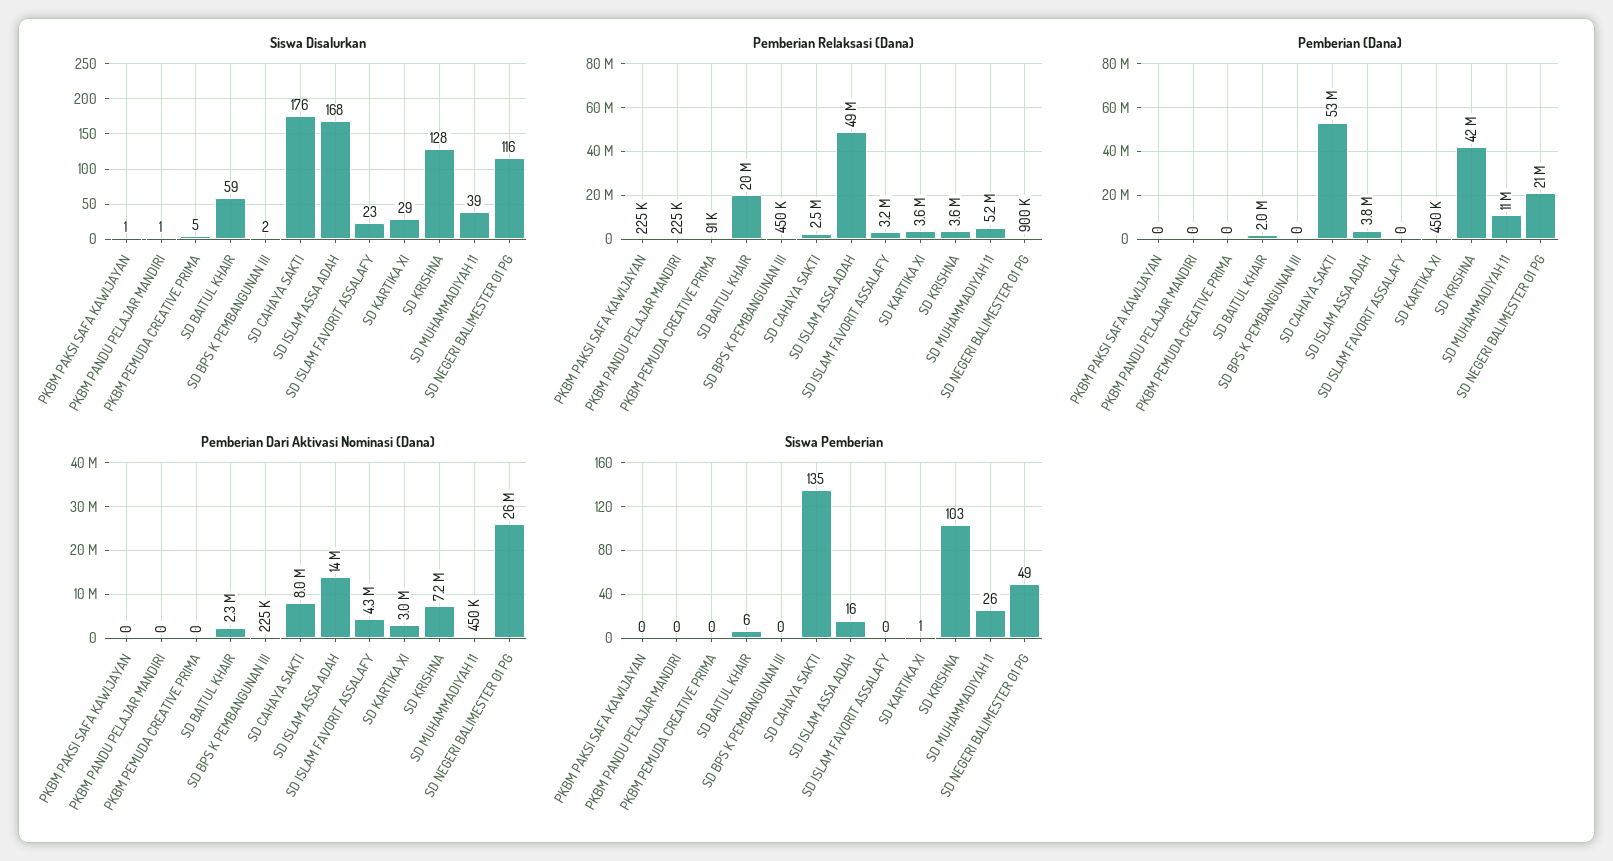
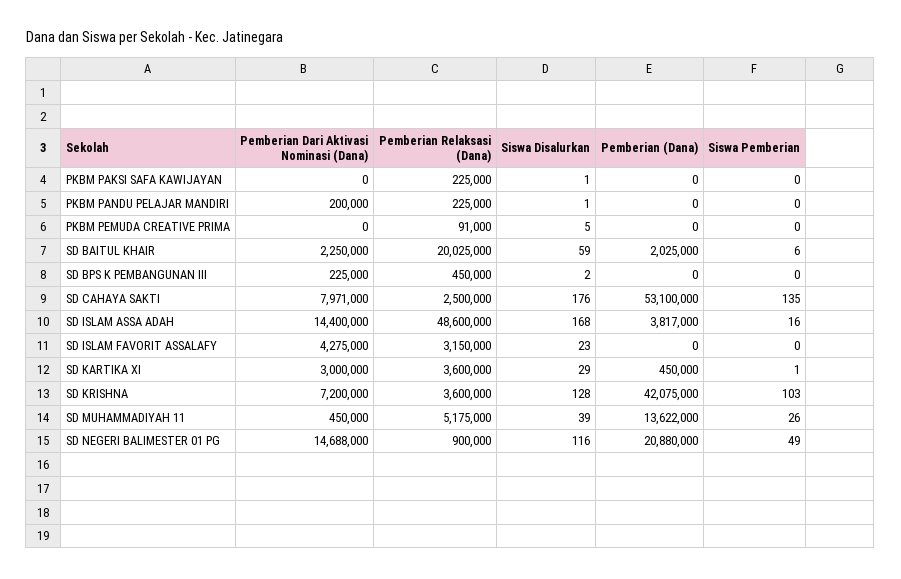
Pemberian (Dana), SD MUHAMMADIYAH 11: 11000000 -> 13622000
Pemberian Dari Aktivasi Nominasi (Dana), PKBM PANDU PELAJAR MANDIRI: 0 -> 200000
Pemberian Dari Aktivasi Nominasi (Dana), SD NEGERI BALIMESTER 01 PG: 26000000 -> 14688000

